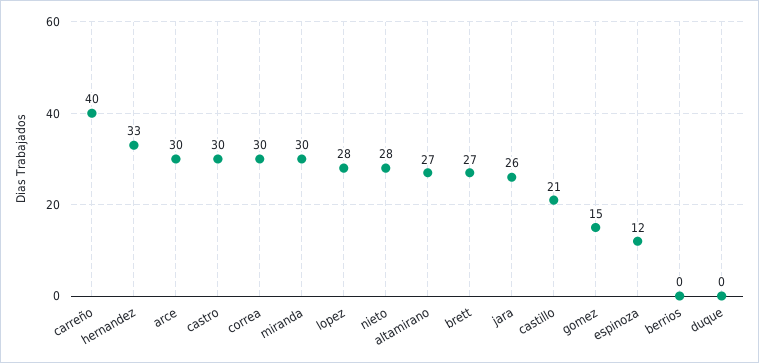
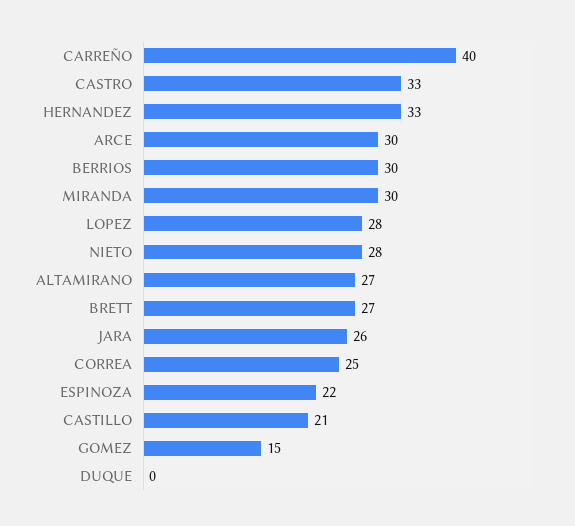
castro: 30 -> 33
correa: 30 -> 25
espinoza: 12 -> 22
berrios: 0 -> 30

